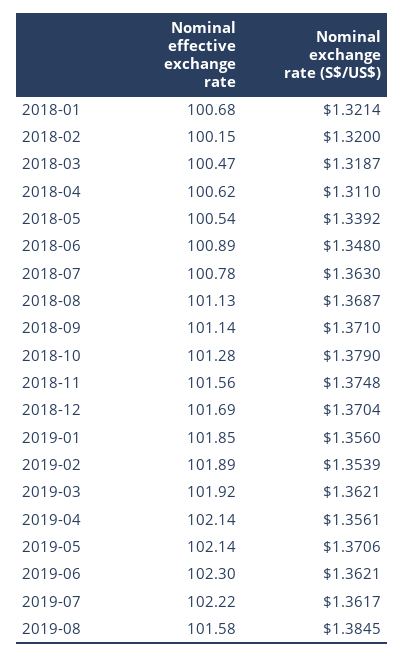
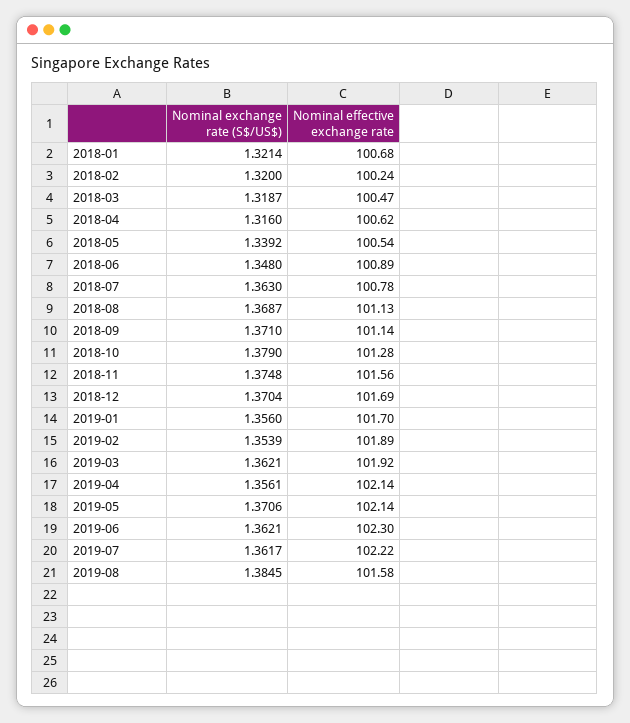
Nominal effective exchange rate, 2018-02: 100.15 -> 100.24
Nominal exchange rate (S$/US$), 2018-04: 1.311 -> 1.316
Nominal effective exchange rate, 2019-01: 101.85 -> 101.7

